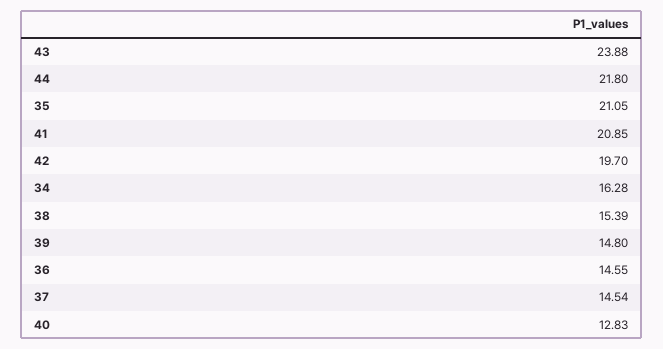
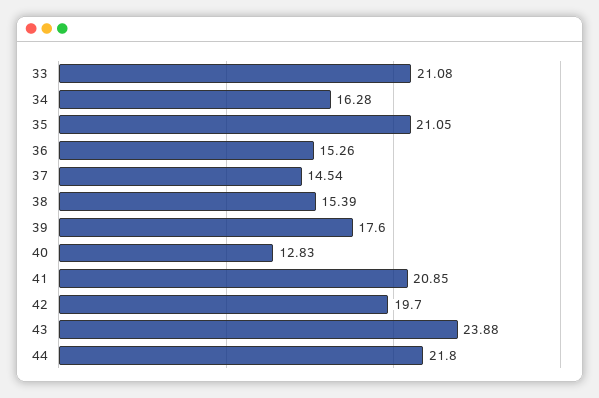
39: 14.8 -> 17.6
36: 14.55 -> 15.26
33: none -> 21.08

